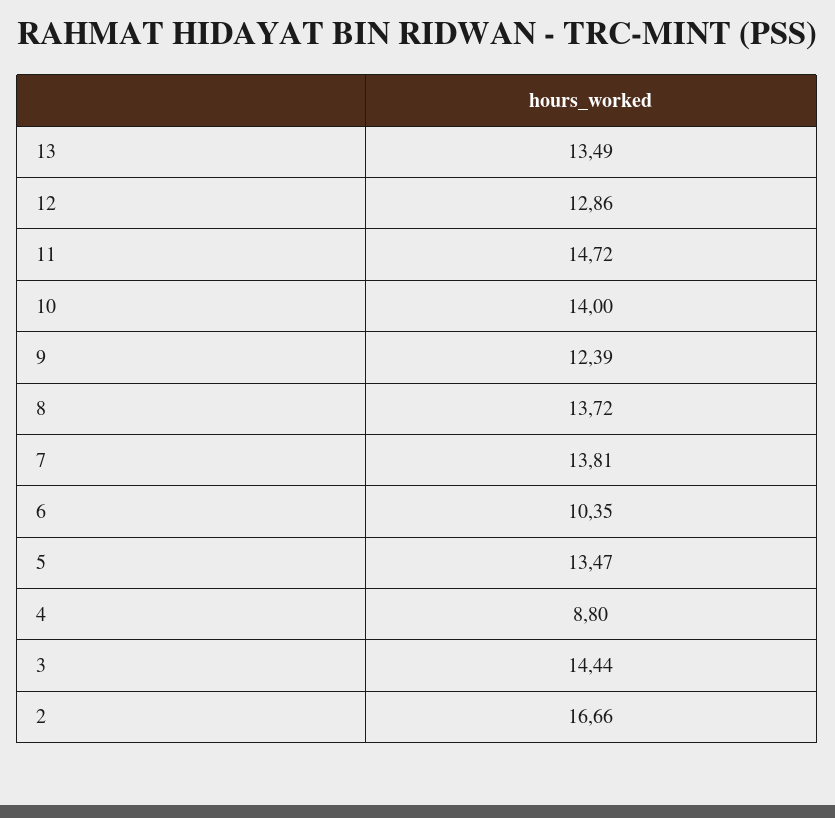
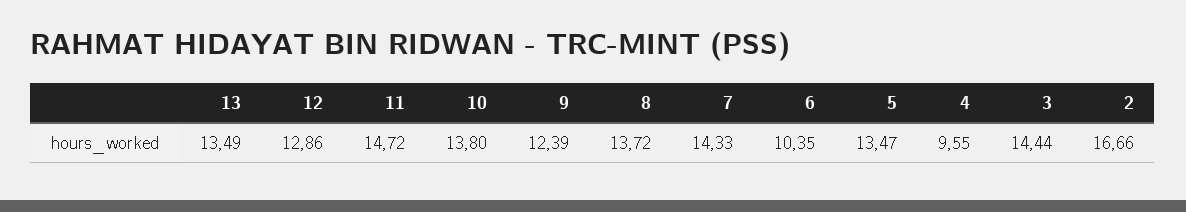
10: 14 -> 13.8
7: 13.81 -> 14.33
4: 8.8 -> 9.55

